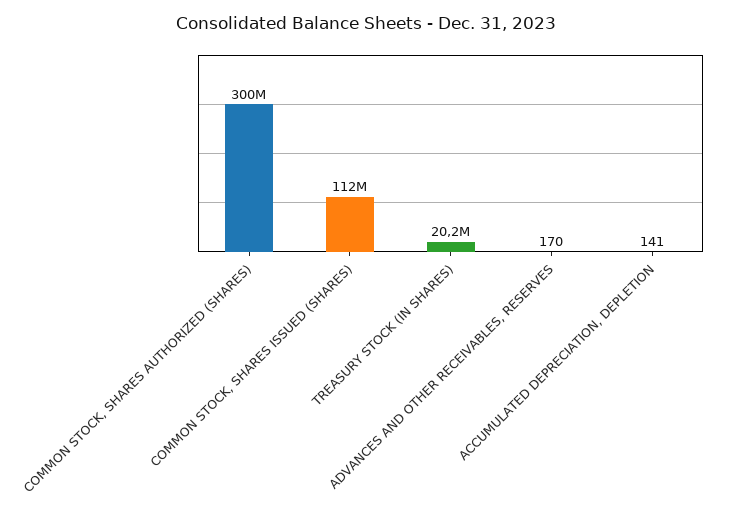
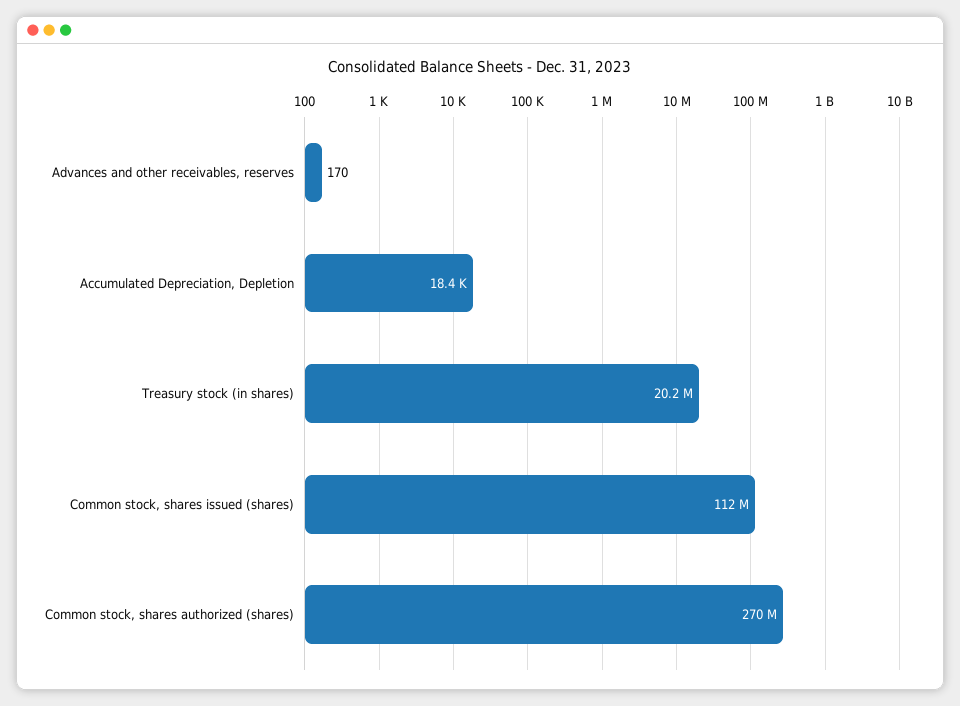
COMMON STOCK, SHARES AUTHORIZED (SHARES): 300000000 -> 270000000
ACCUMULATED DEPRECIATION, DEPLETION: 141 -> 18400

